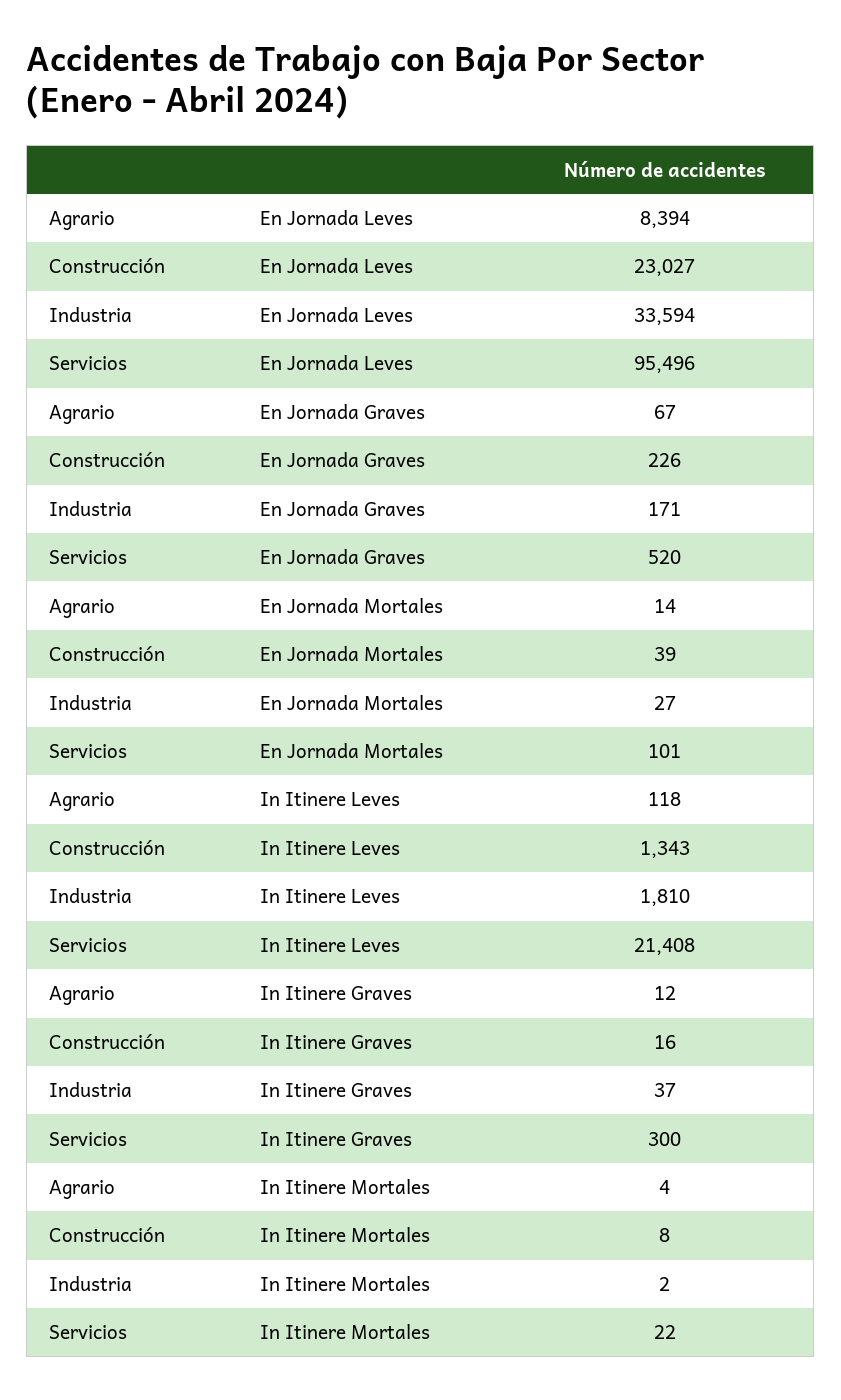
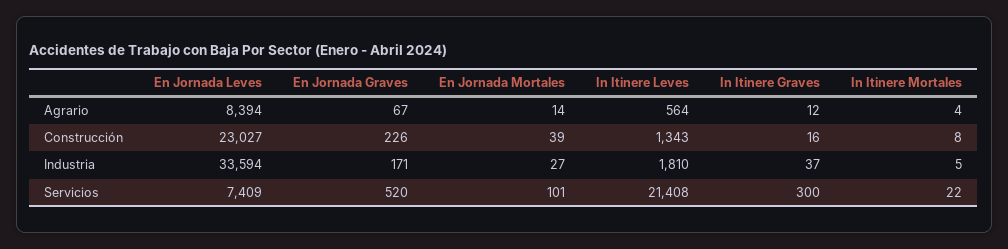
Servicios, En Jornada Leves: 95496 -> 7409
Agrario, In Itinere Leves: 118 -> 564
Industria, In Itinere Mortales: 2 -> 5

